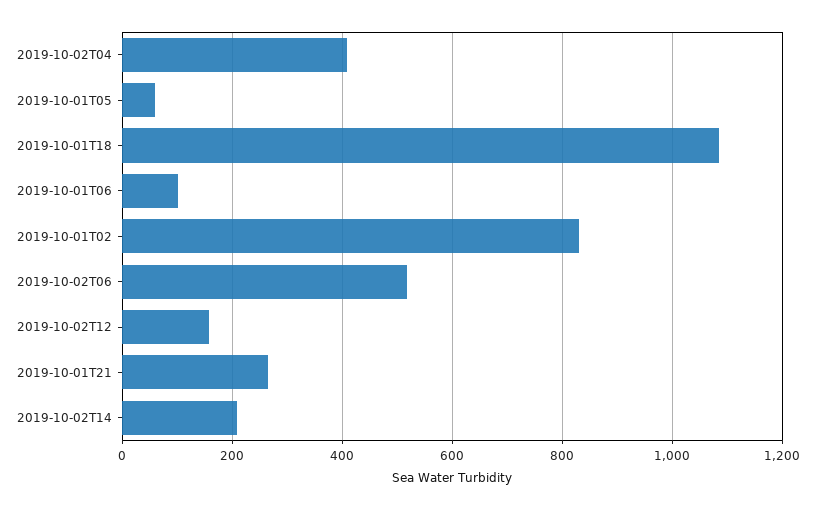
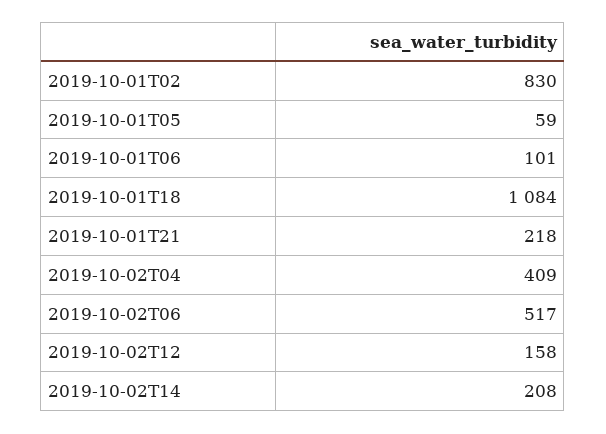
2019-10-01T21: 260 -> 218

